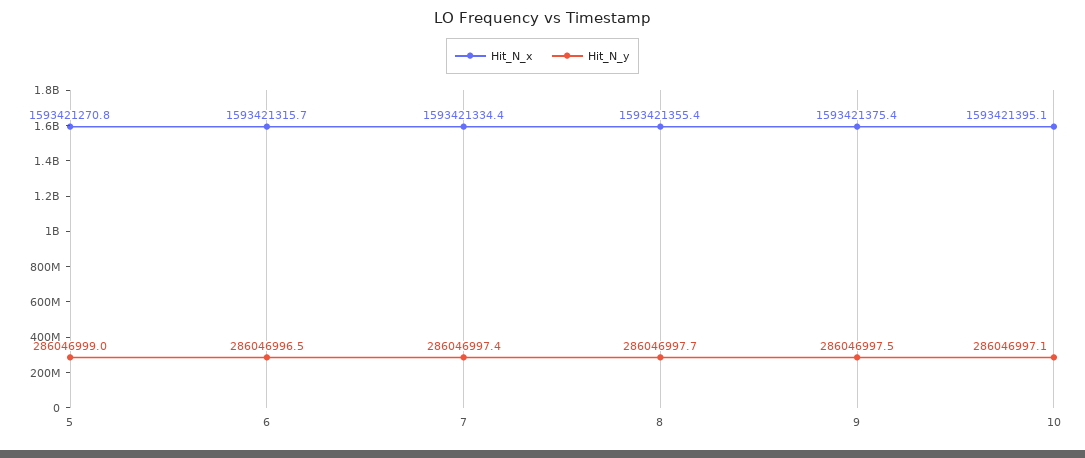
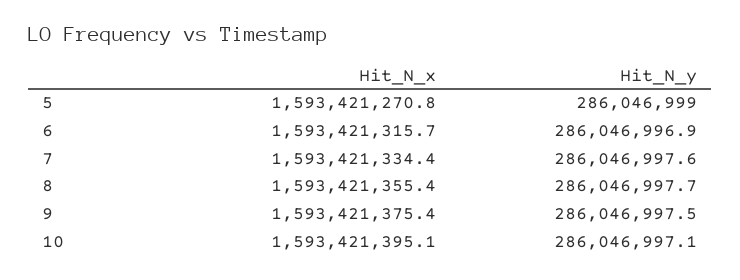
Hit_N_y, 6: 286046996.5 -> 286046996.9
Hit_N_y, 7: 286046997.4 -> 286046997.6

